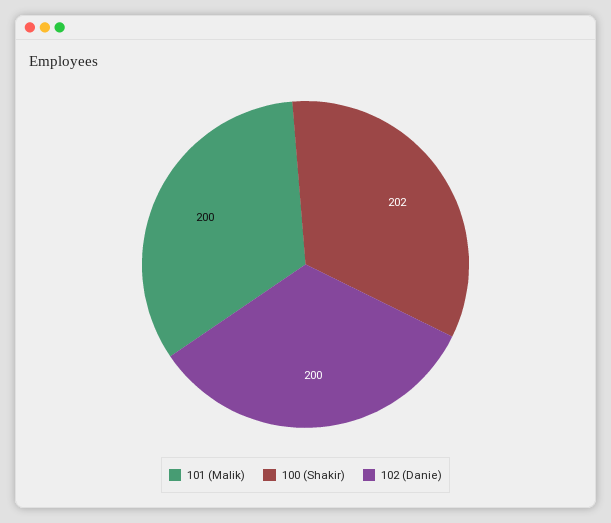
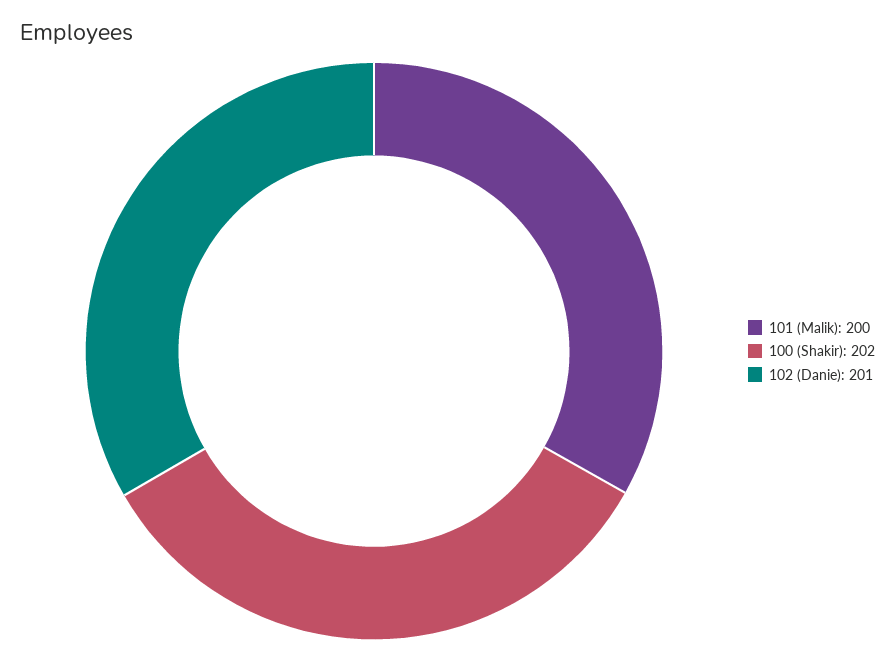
102 (Danie): 200 -> 201

